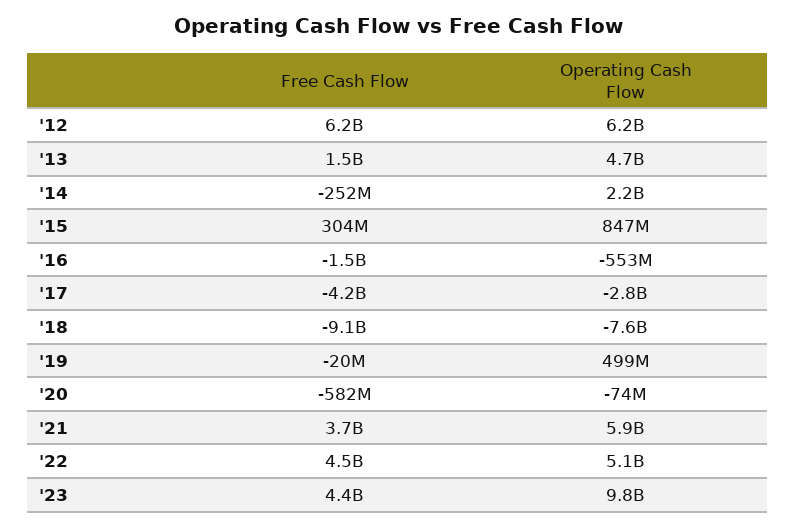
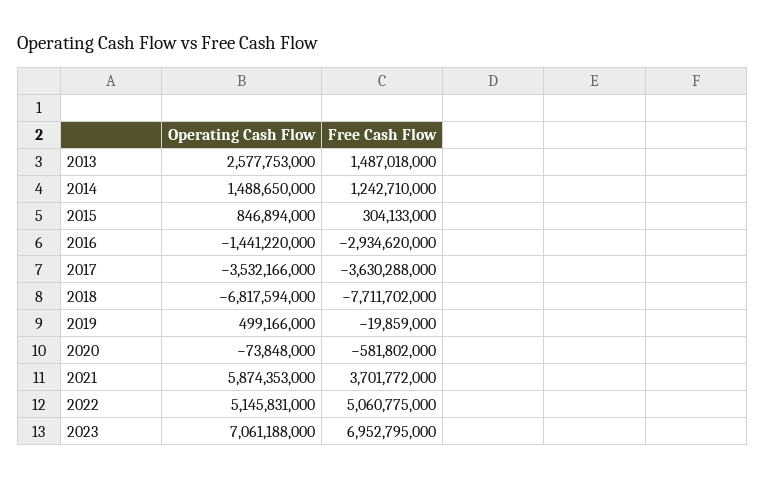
Free Cash Flow, '12: 6200000000 -> none
Operating Cash Flow, '12: 6200000000 -> none
Operating Cash Flow, '13: 4700000000 -> 2577753000
Free Cash Flow, '14: -252000000 -> 1242710000
Operating Cash Flow, '14: 2200000000 -> 1488650000
Free Cash Flow, '16: -1500000000 -> -2934620000
Operating Cash Flow, '16: -553000000 -> -1441220000
Free Cash Flow, '17: -4200000000 -> -3630288000
Operating Cash Flow, '17: -2800000000 -> -3532166000
Free Cash Flow, '18: -9100000000 -> -7711702000
Operating Cash Flow, '18: -7600000000 -> -6817594000
Free Cash Flow, '22: 4500000000 -> 5060775000
Free Cash Flow, '23: 4400000000 -> 6952795000
Operating Cash Flow, '23: 9800000000 -> 7061188000

